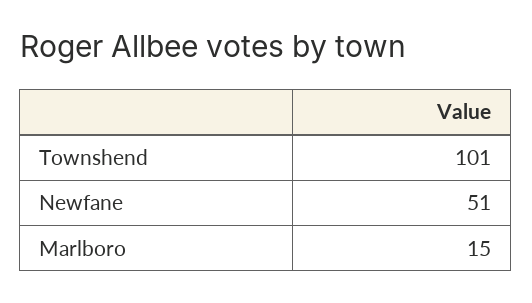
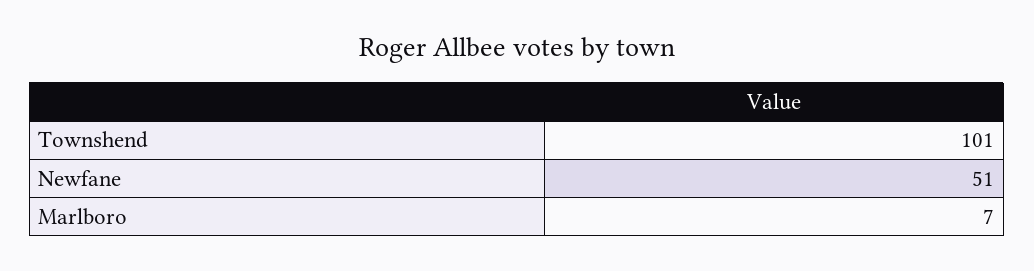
Marlboro: 15 -> 7

